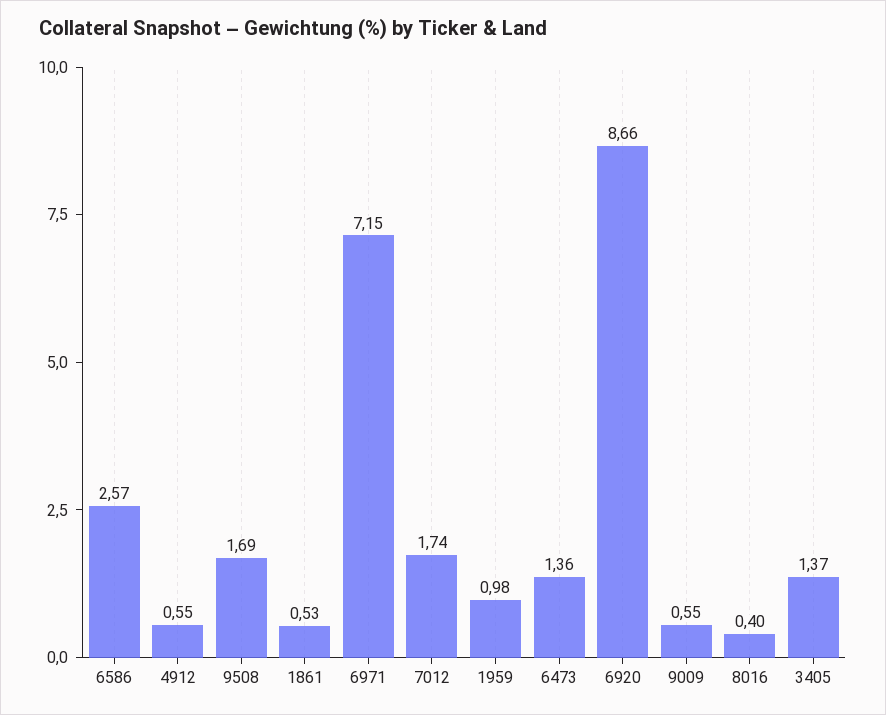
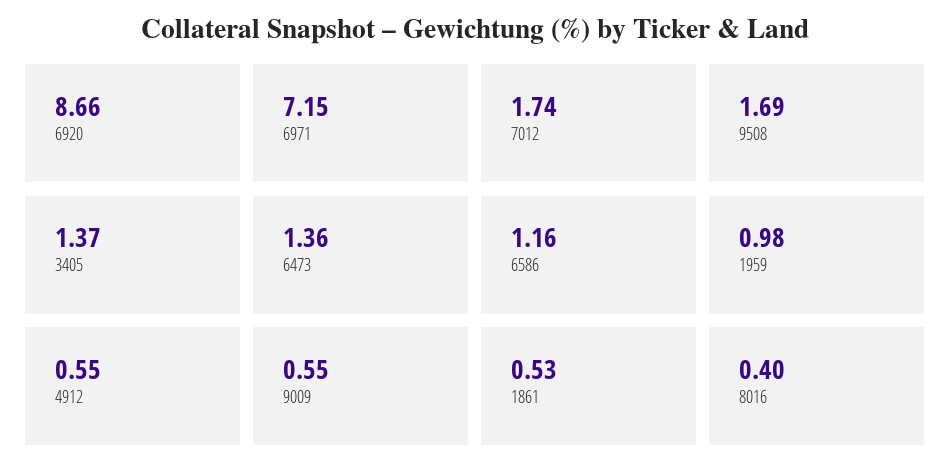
6586: 2.57 -> 1.16

